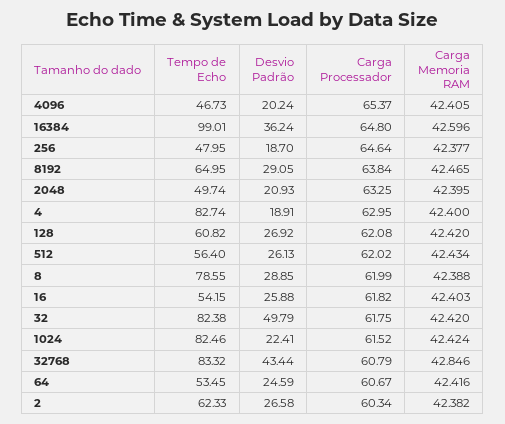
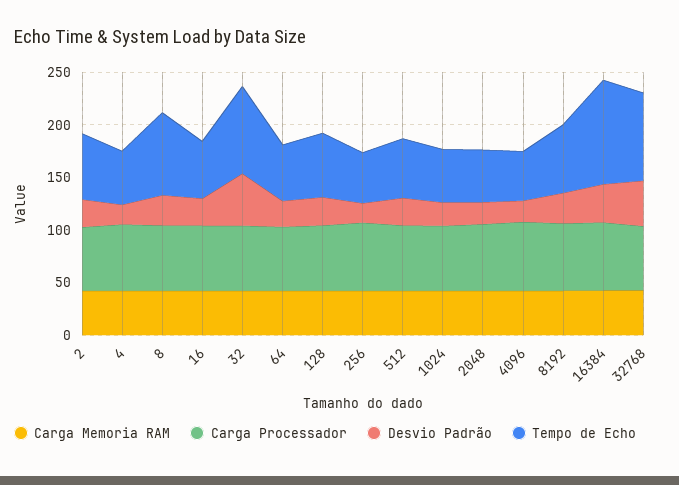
Tempo de Echo, 4: 82.74 -> 50
Tempo de Echo, 1024: 82.46 -> 50

